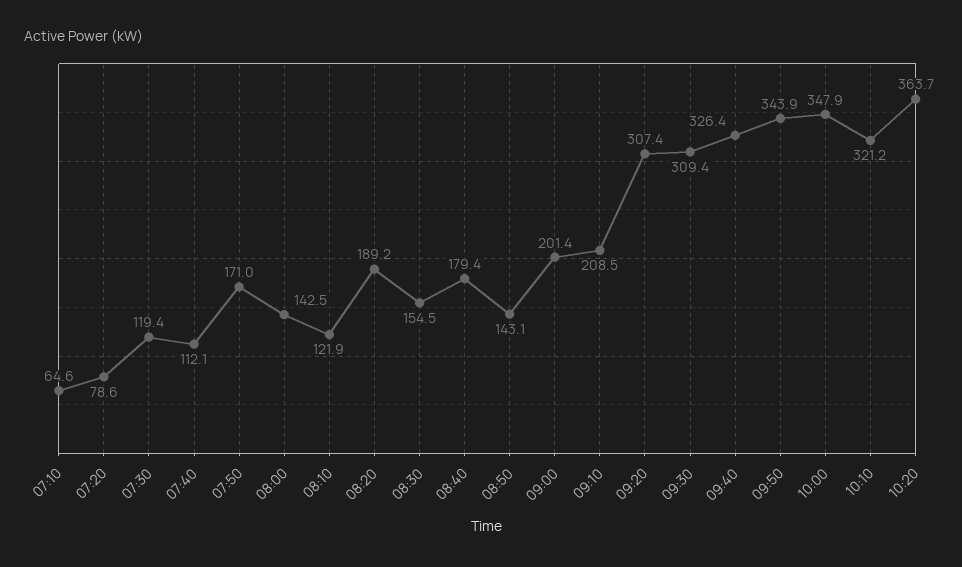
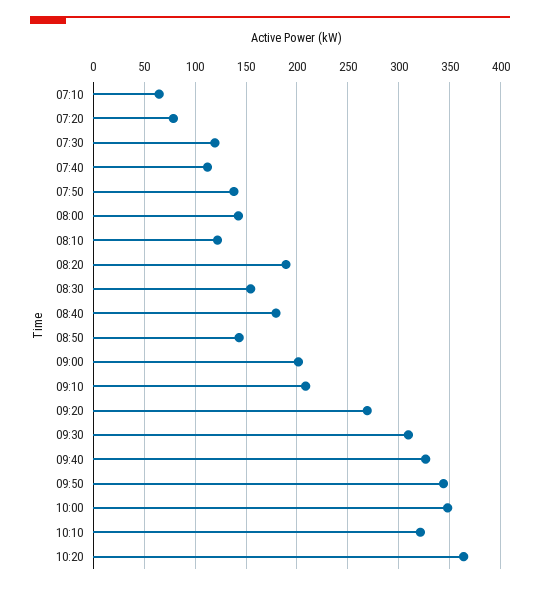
07:50: 171 -> 140
09:20: 307.4 -> 270

